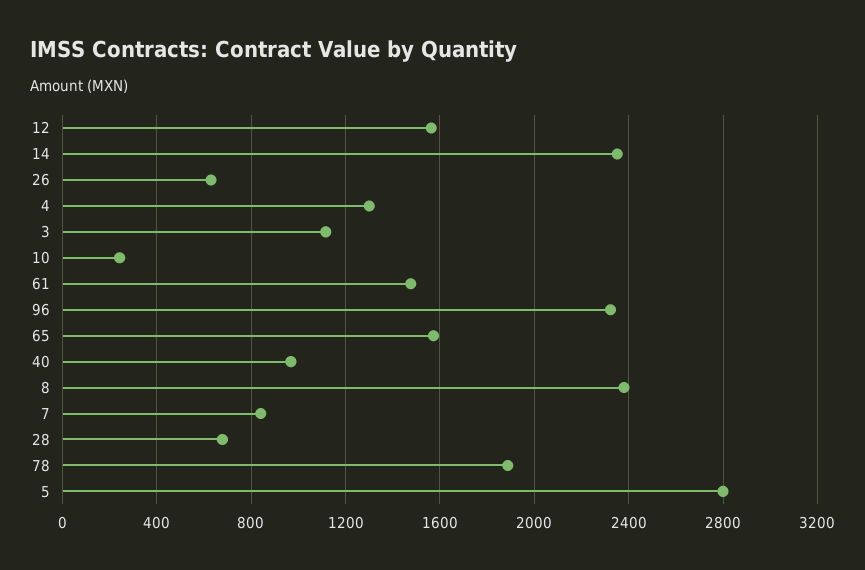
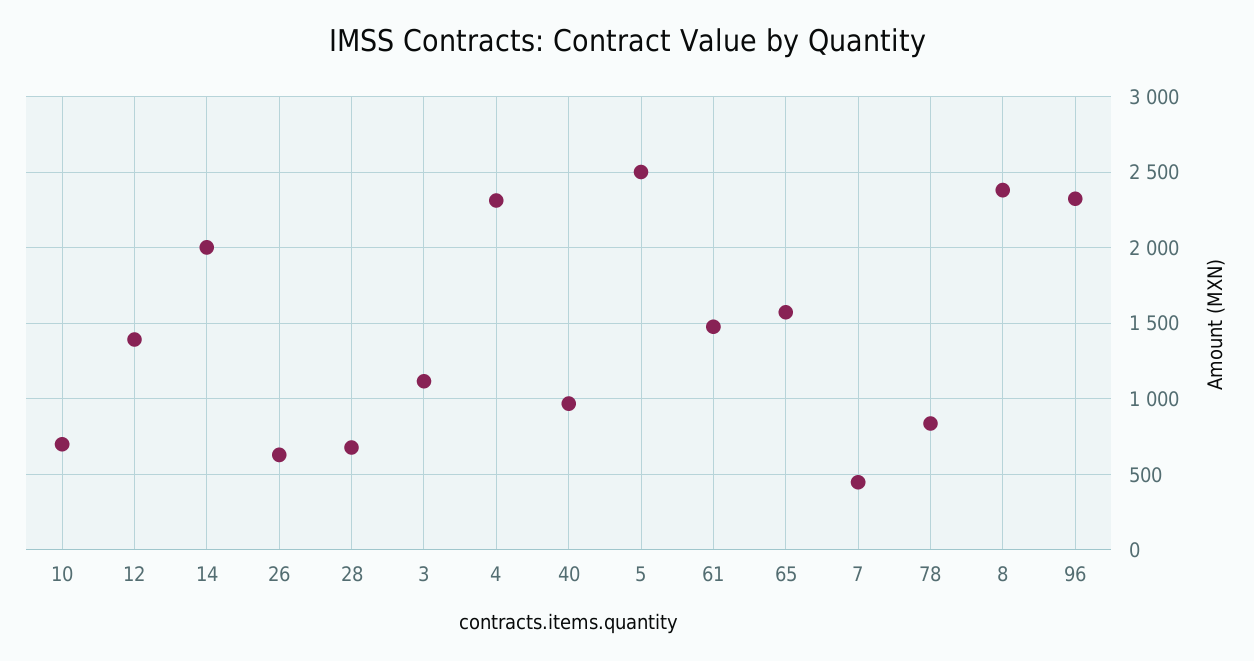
12: 1550 -> 1400
14: 2350 -> 2000
4: 1300 -> 2300
10: 250 -> 700
7: 850 -> 450
78: 1900 -> 850
5: 2800 -> 2500

